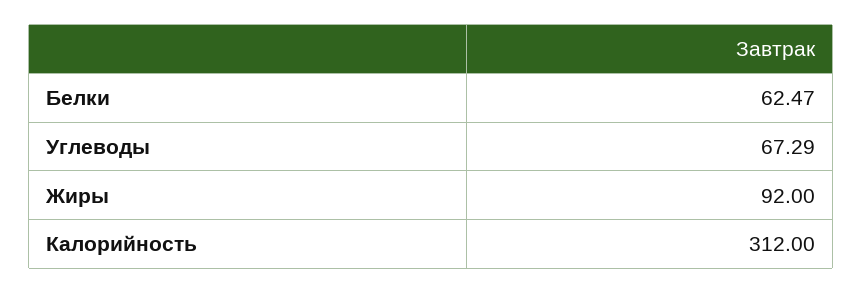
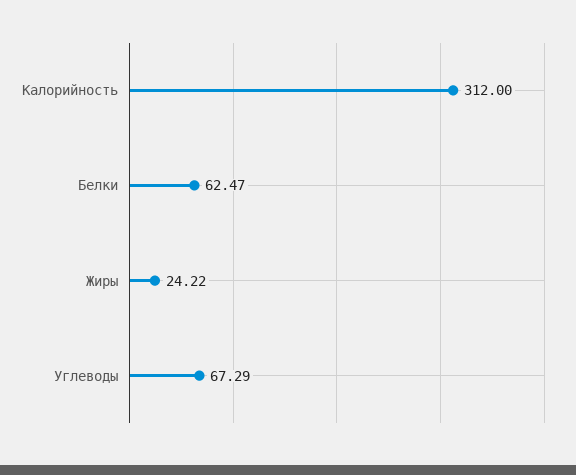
Жиры: 92 -> 24.22

